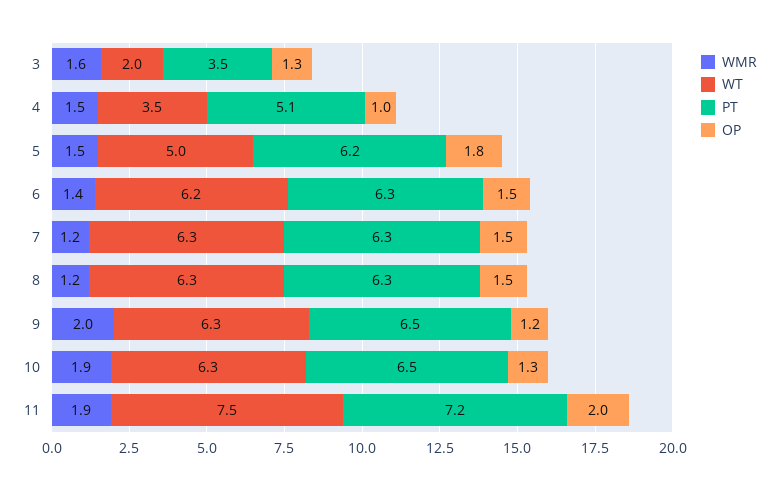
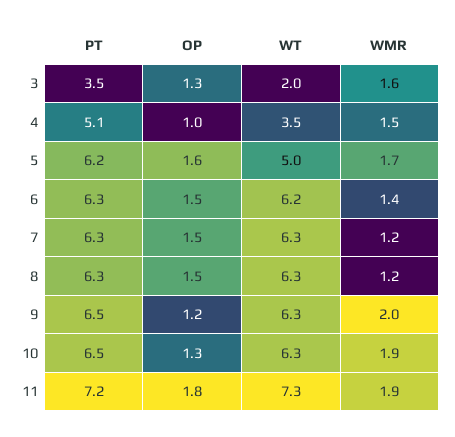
WMR, 5: 1.5 -> 1.7
OP, 5: 1.8 -> 1.6
WT, 11: 7.5 -> 7.3
OP, 11: 2 -> 1.8

